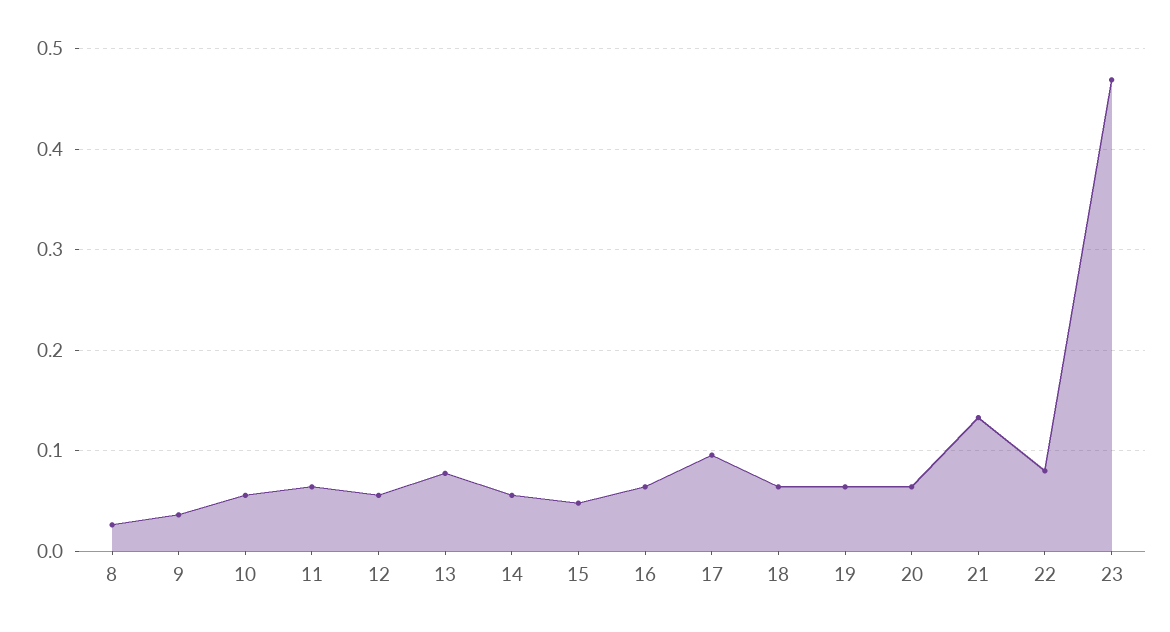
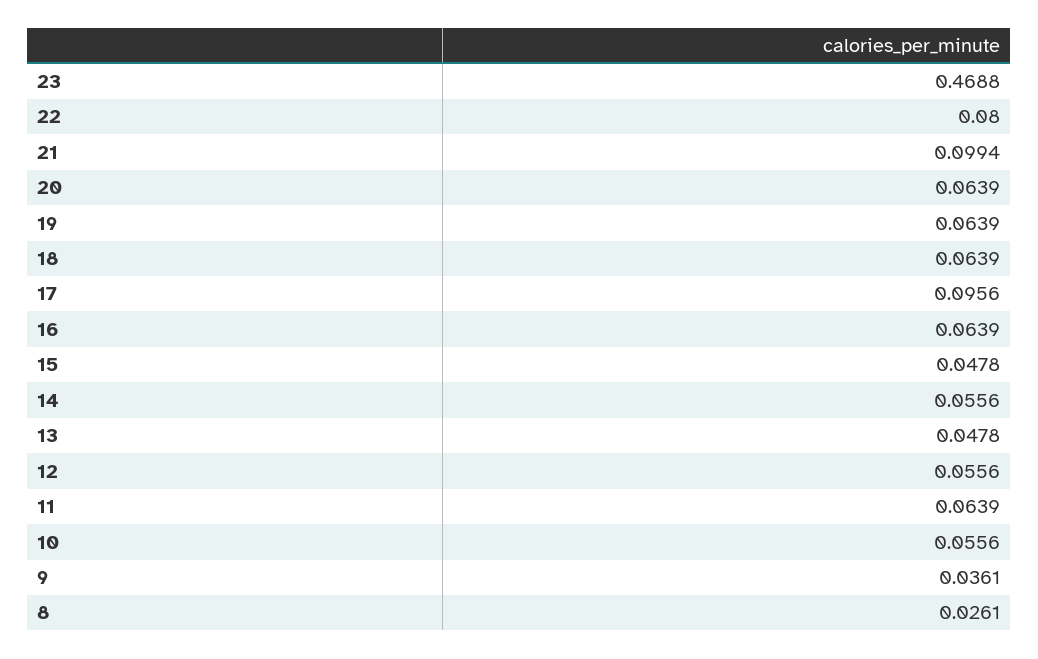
13: 0.08 -> 0.0478
21: 0.13 -> 0.0994

